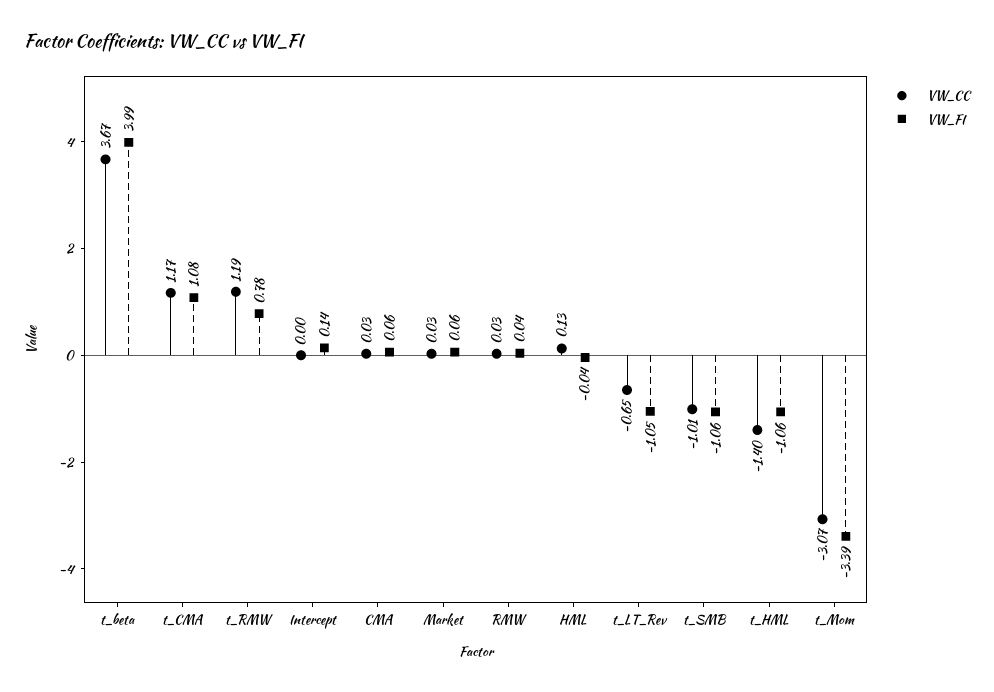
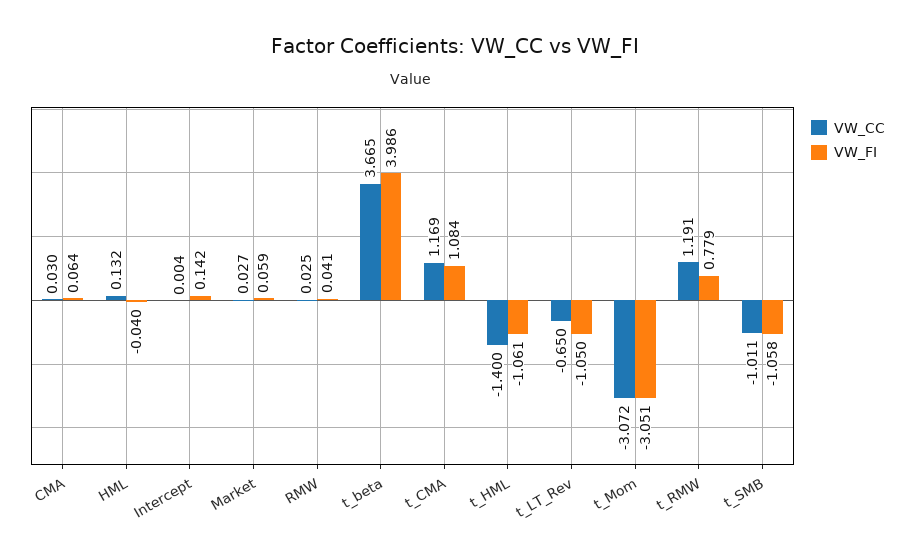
VW_FI, t_Mom: -3.39 -> -3.051

